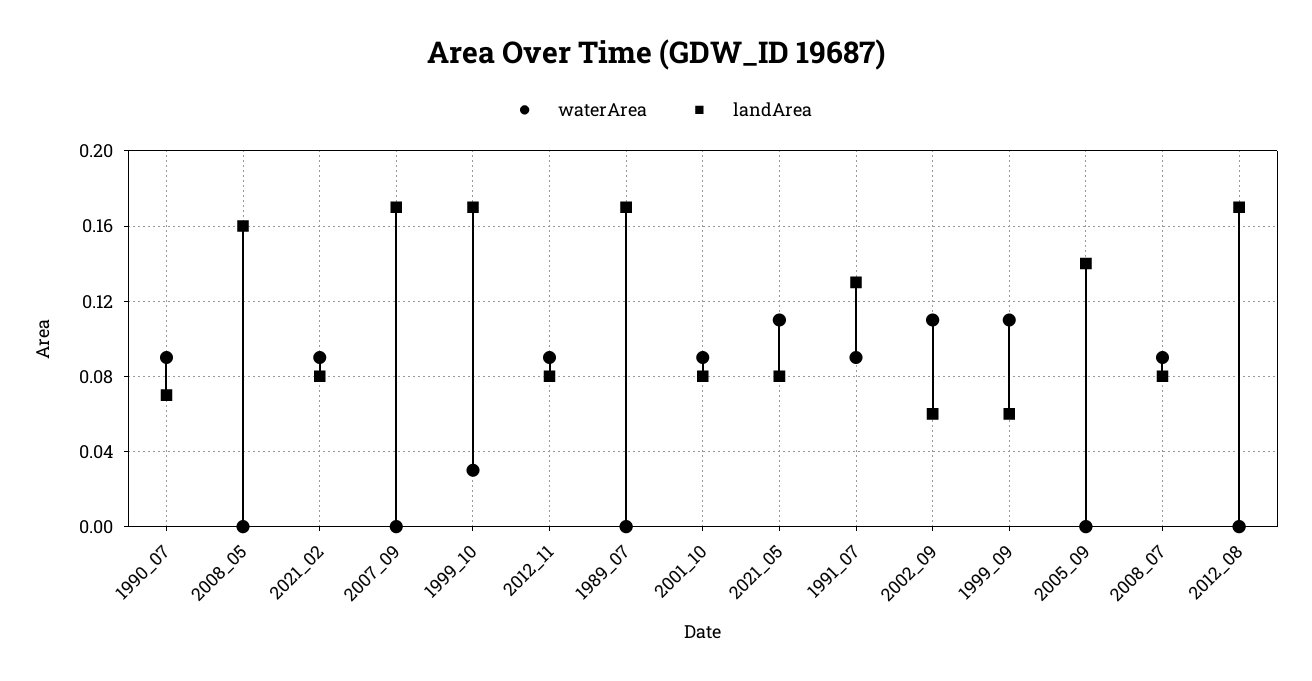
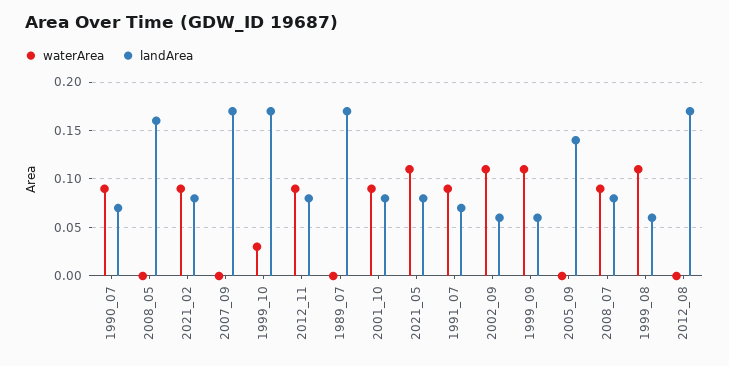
landArea, 1991_07: 0.13 -> 0.07
waterArea, 1999_08: none -> 0.11
landArea, 1999_08: none -> 0.06

